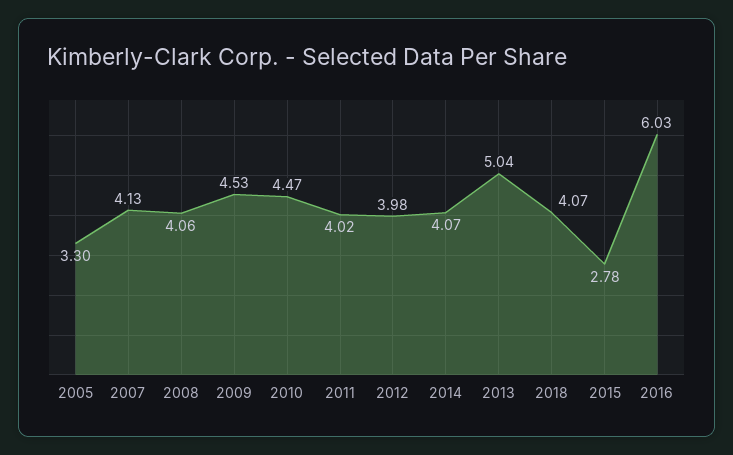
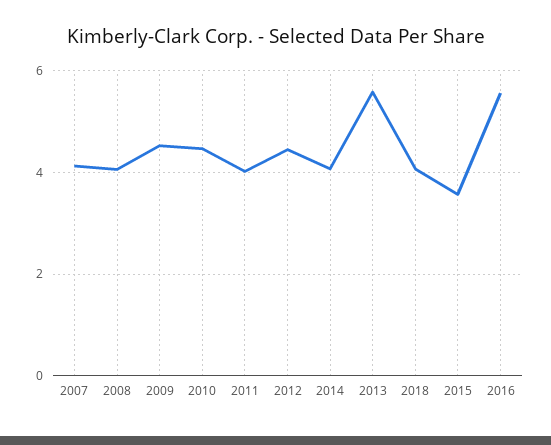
2005: 3.3 -> none
2012: 3.98 -> 4.4
2013: 5.04 -> 5.6
2015: 2.78 -> 3.6
2016: 6.03 -> 5.6

